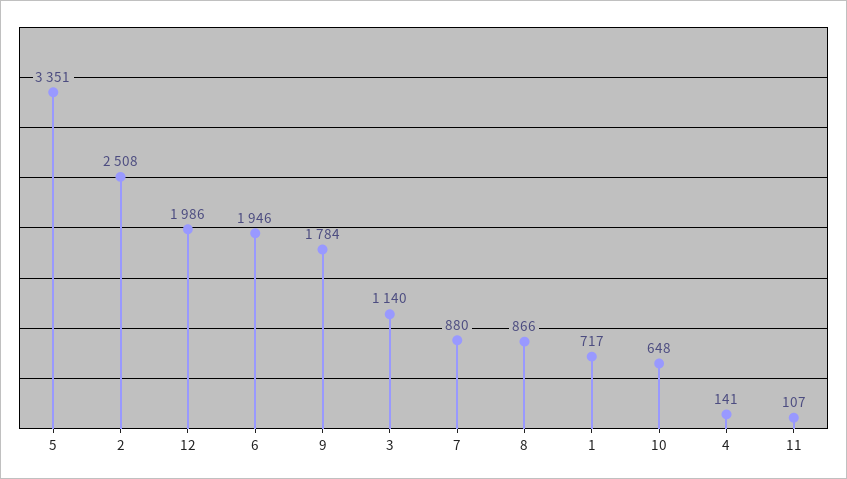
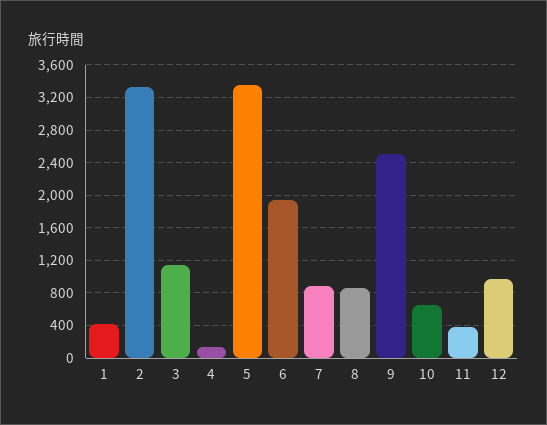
2: 2508 -> 3300
12: 1986 -> 1000
9: 1784 -> 2500
1: 717 -> 400
11: 107 -> 400

